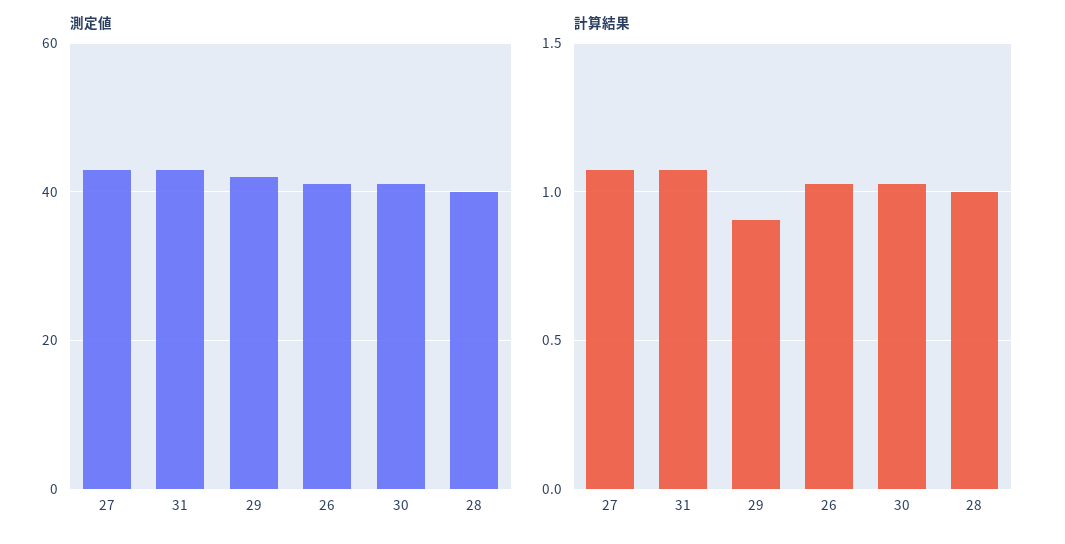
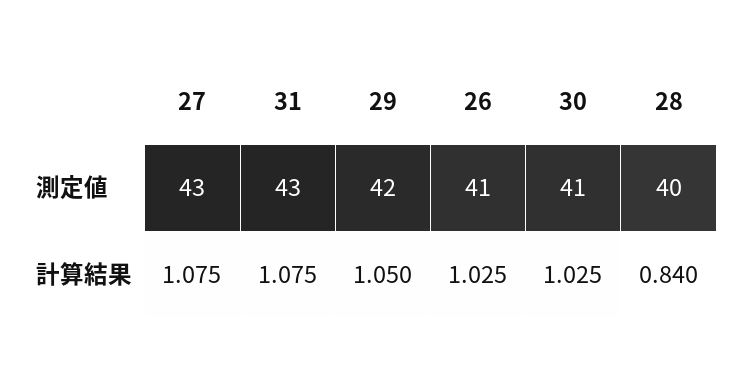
計算結果, 29: 0.9 -> 1.05
計算結果, 28: 1 -> 0.84

